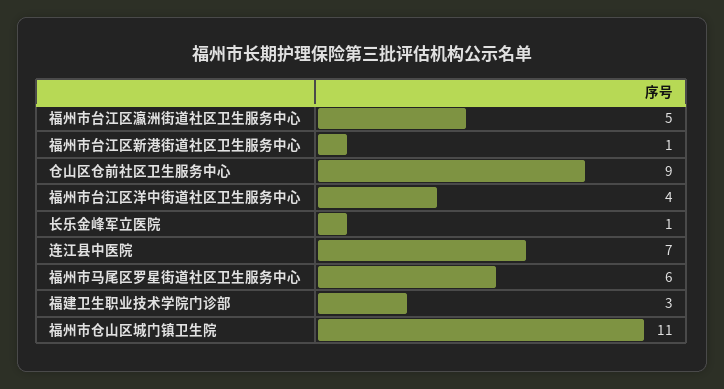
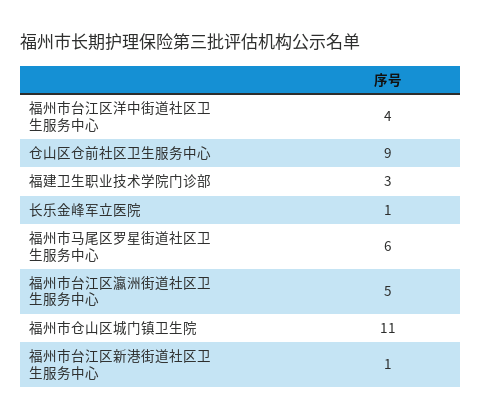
连江县中医院: 7 -> none

